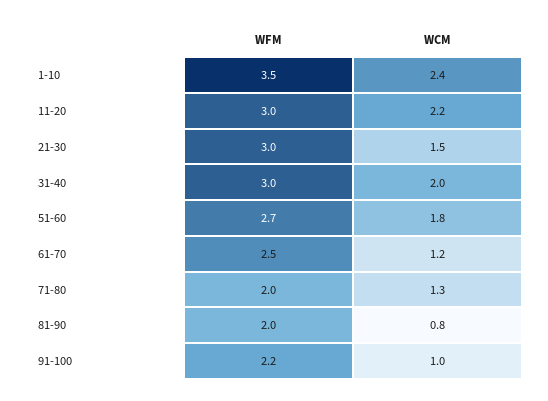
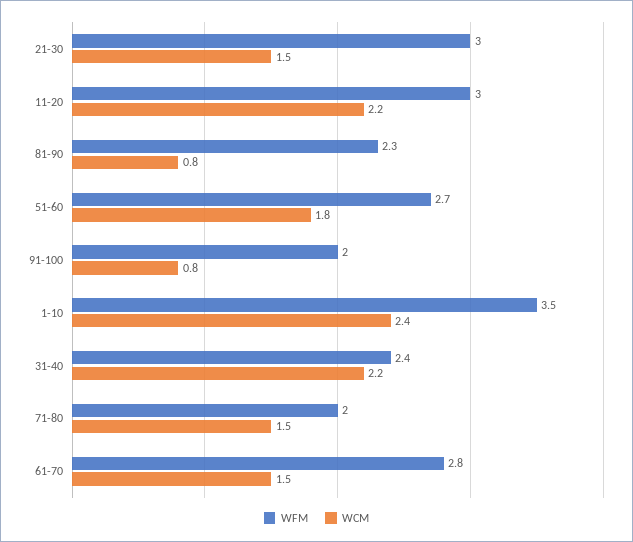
WFM, 31-40: 3 -> 2.4
WCM, 31-40: 2 -> 2.2
WFM, 61-70: 2.5 -> 2.8
WCM, 61-70: 1.2 -> 1.5
WCM, 71-80: 1.3 -> 1.5
WFM, 81-90: 2 -> 2.3
WFM, 91-100: 2.2 -> 2
WCM, 91-100: 1 -> 0.8

